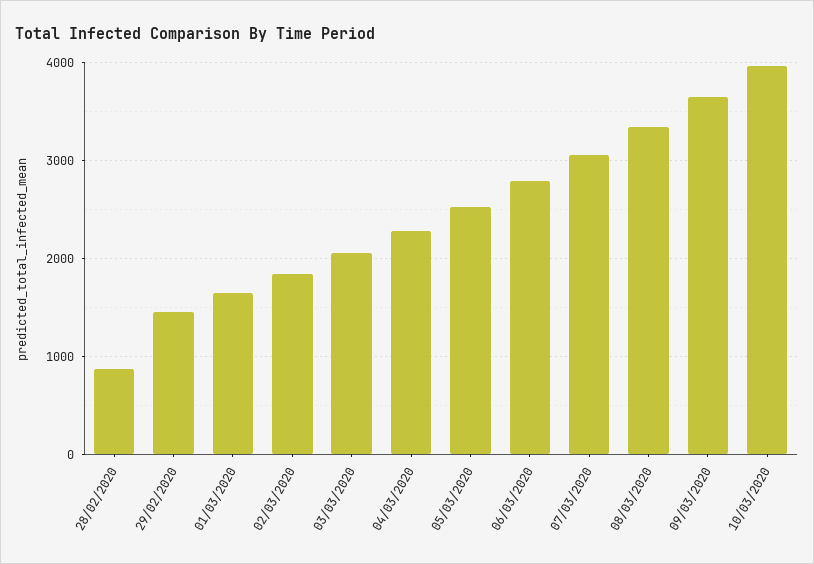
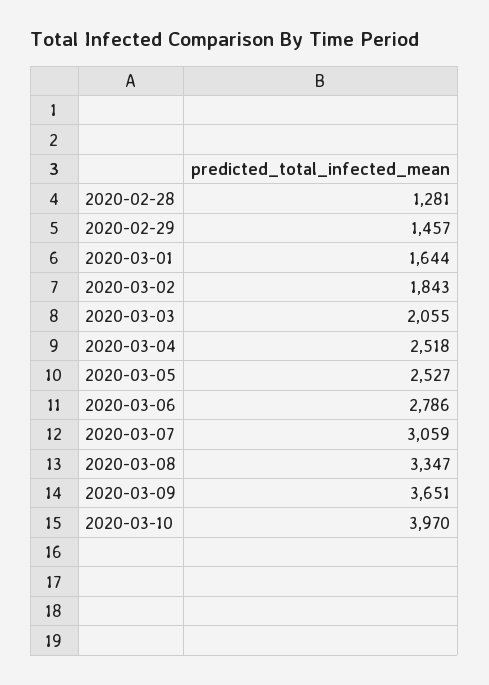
28/02/2020: 900 -> 1281
04/03/2020: 2300 -> 2518

